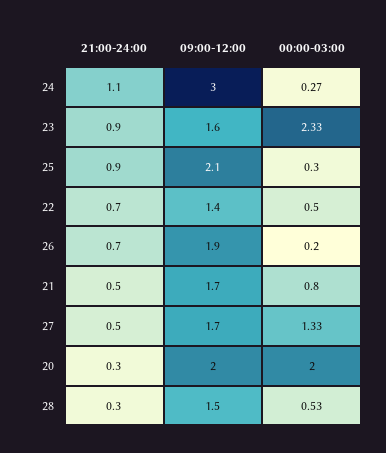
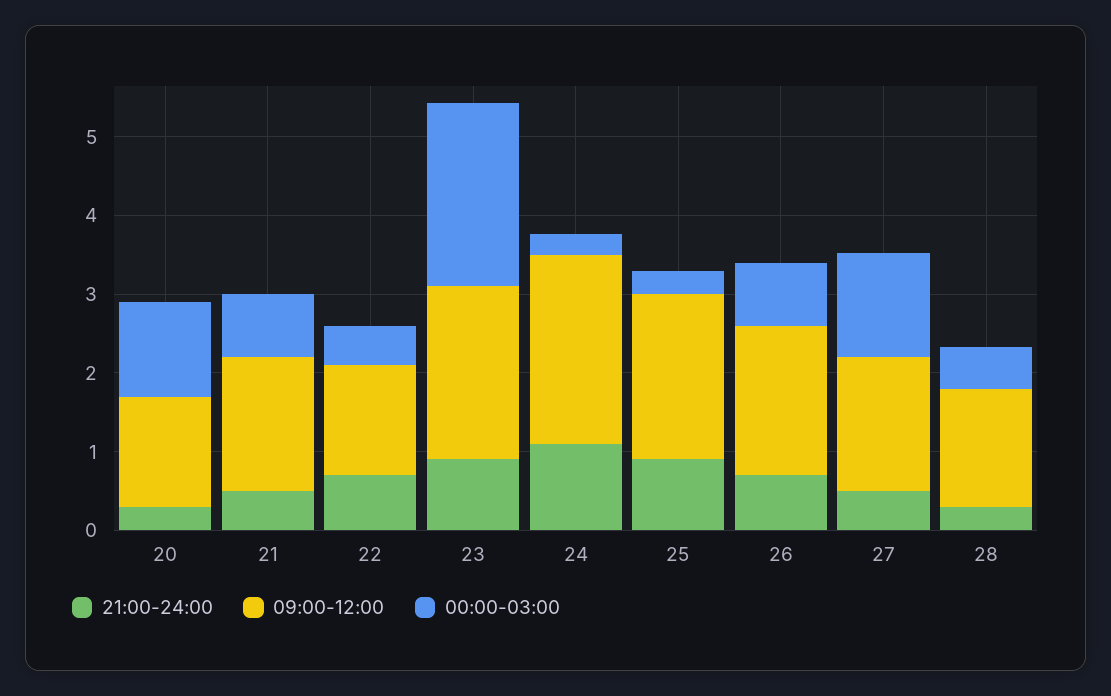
09:00-12:00, 24: 3 -> 2.4
09:00-12:00, 23: 1.6 -> 2.2
00:00-03:00, 26: 0.2 -> 0.8
09:00-12:00, 20: 2 -> 1.4
00:00-03:00, 20: 2 -> 1.2

